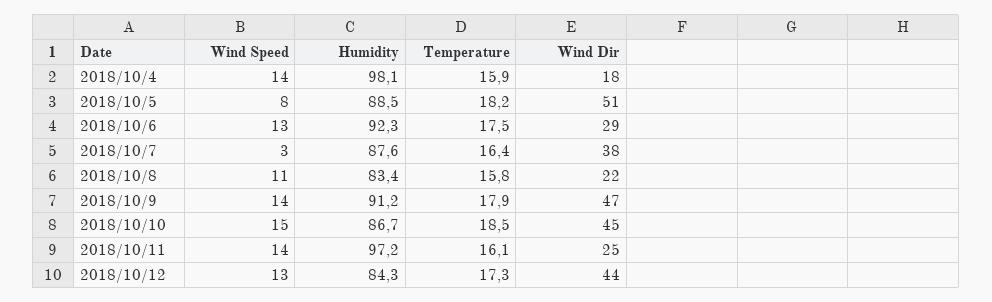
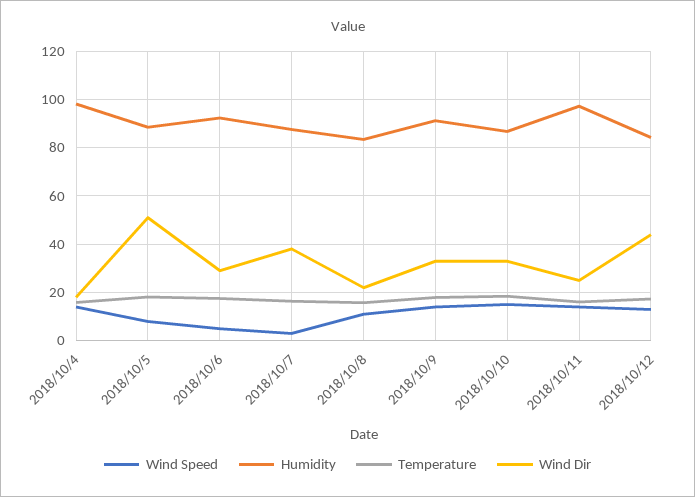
Wind Speed, 2018/10/6: 13 -> 5
Wind Dir, 2018/10/9: 47 -> 32.5
Wind Dir, 2018/10/10: 45 -> 32.5

